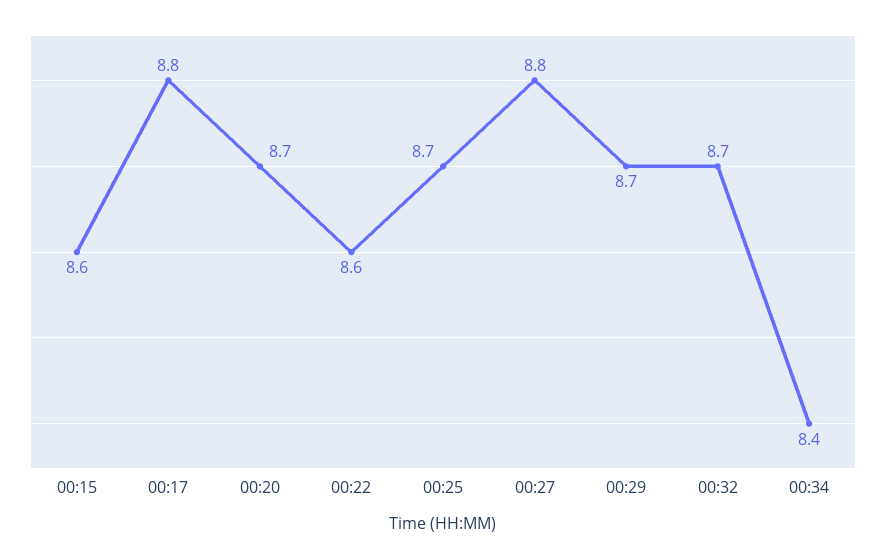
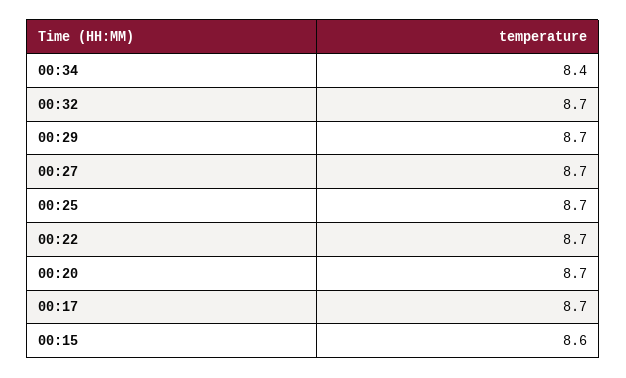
00:17: 8.8 -> 8.7
00:22: 8.6 -> 8.7
00:27: 8.8 -> 8.7

